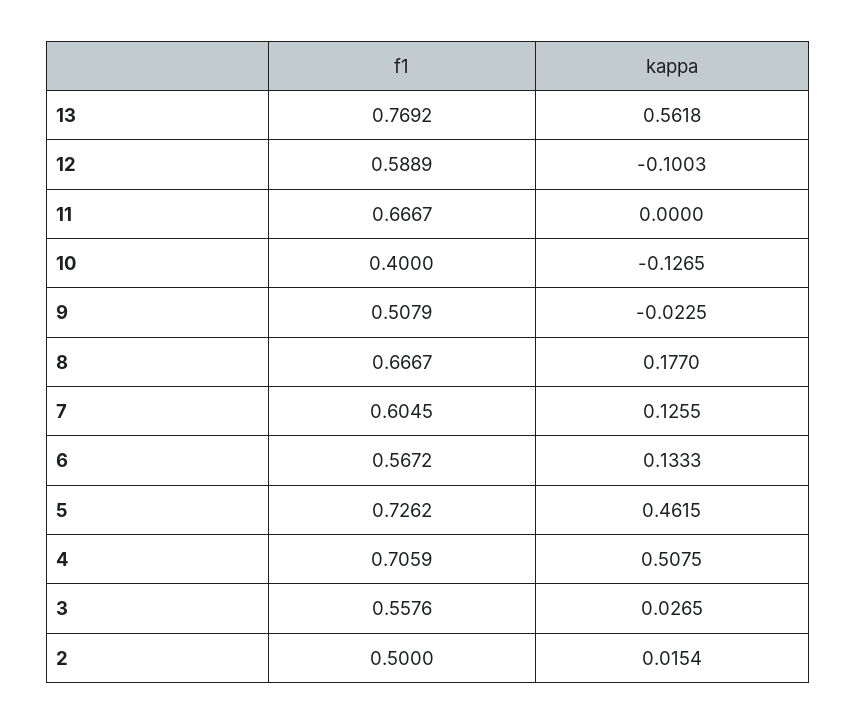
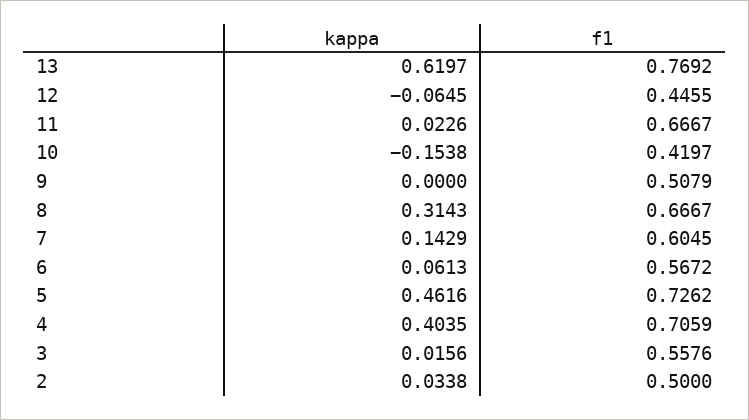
kappa, 13: 0.5618 -> 0.6197
f1, 12: 0.5889 -> 0.4455
kappa, 12: -0.1003 -> -0.0645
kappa, 11: 0 -> 0.0226
f1, 10: 0.4 -> 0.4197
kappa, 10: -0.1265 -> -0.1538
kappa, 9: -0.0225 -> 0
kappa, 8: 0.177 -> 0.3143
kappa, 7: 0.1255 -> 0.1429
kappa, 6: 0.1333 -> 0.0613
kappa, 5: 0.4615 -> 0.4616
kappa, 4: 0.5075 -> 0.4035
kappa, 3: 0.0265 -> 0.0156
kappa, 2: 0.0154 -> 0.0338

